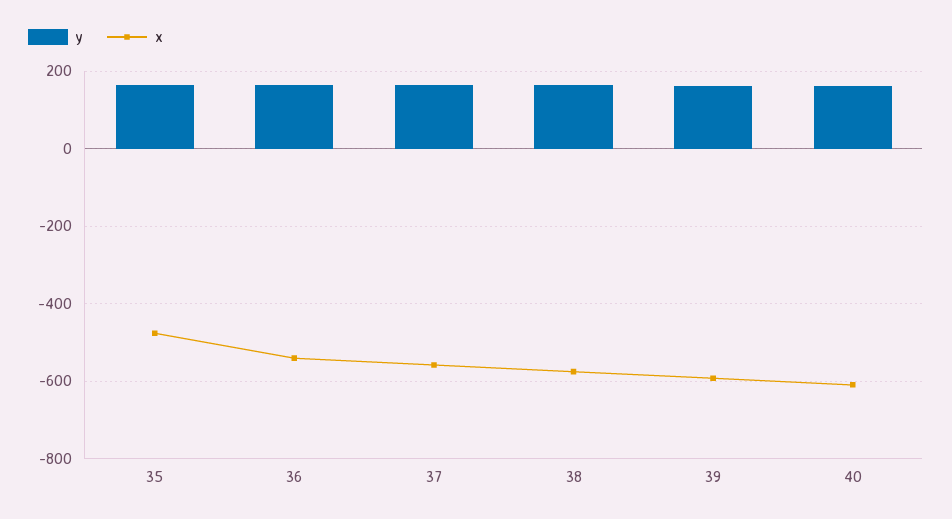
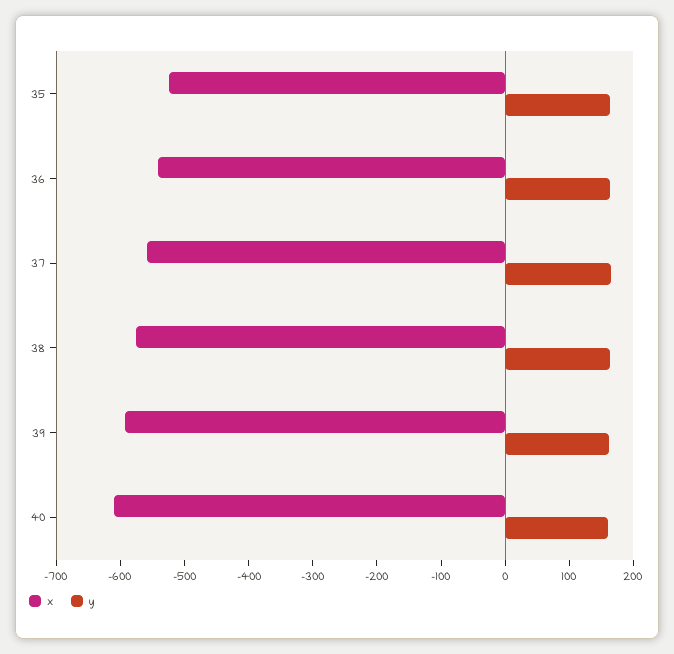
x, 35: -480 -> -520

